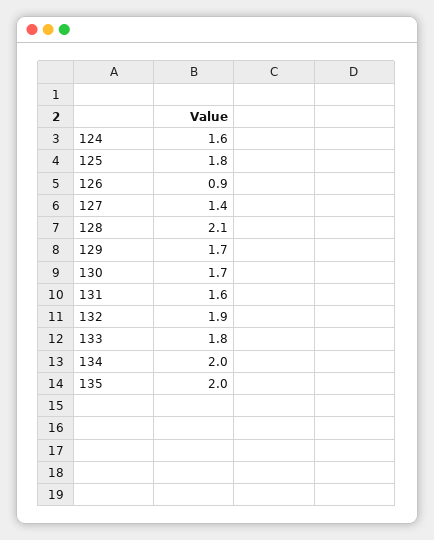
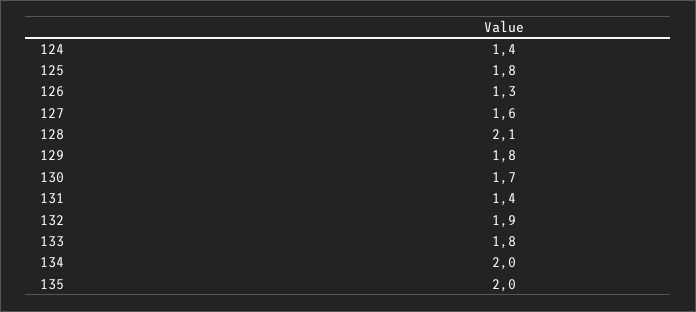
124: 1.6 -> 1.4
126: 0.9 -> 1.3
127: 1.4 -> 1.6
129: 1.7 -> 1.8
131: 1.6 -> 1.4

